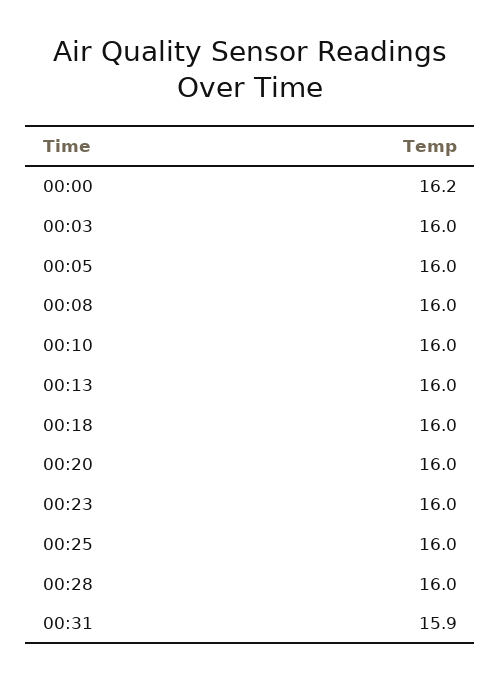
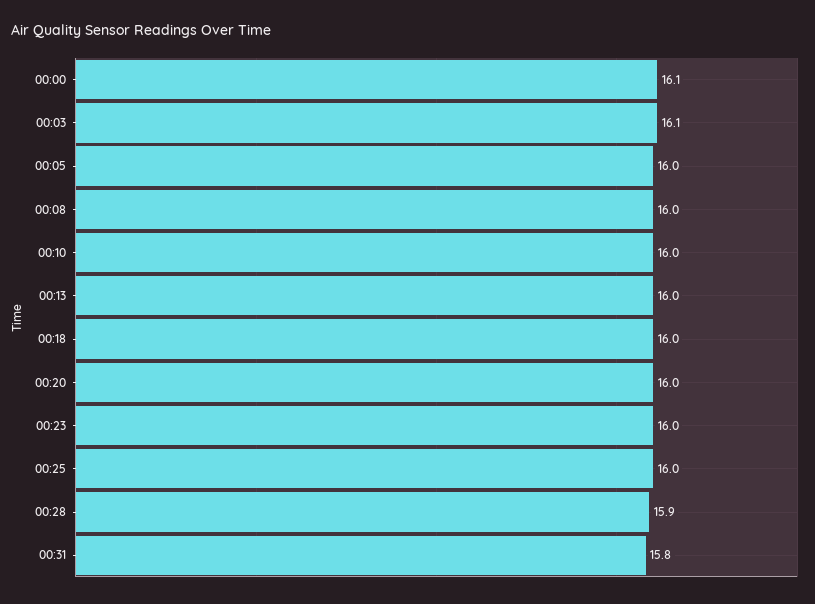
00:00: 16.2 -> 16.1
00:03: 16 -> 16.1
00:28: 16 -> 15.9
00:31: 15.9 -> 15.8

